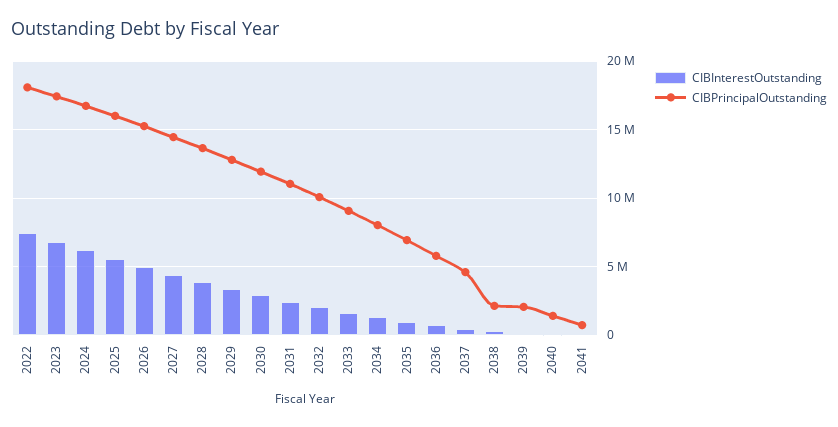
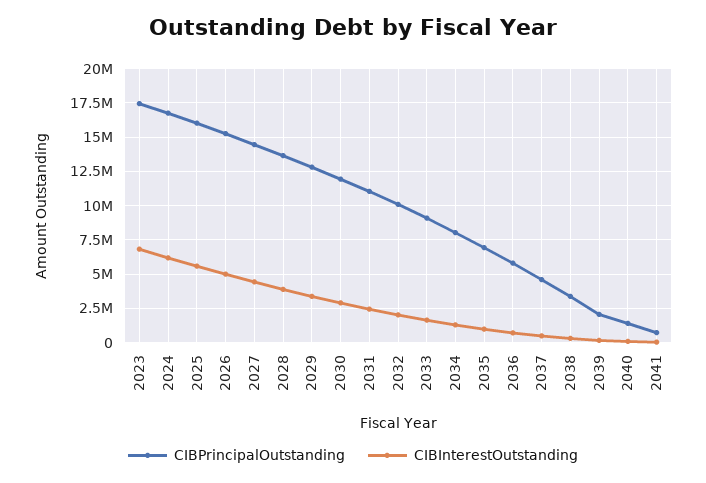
CIBInterestOutstanding, 2022: 7500000 -> none
CIBPrincipalOutstanding, 2022: 18000000 -> none
CIBPrincipalOutstanding, 2038: 2000000 -> 3500000

